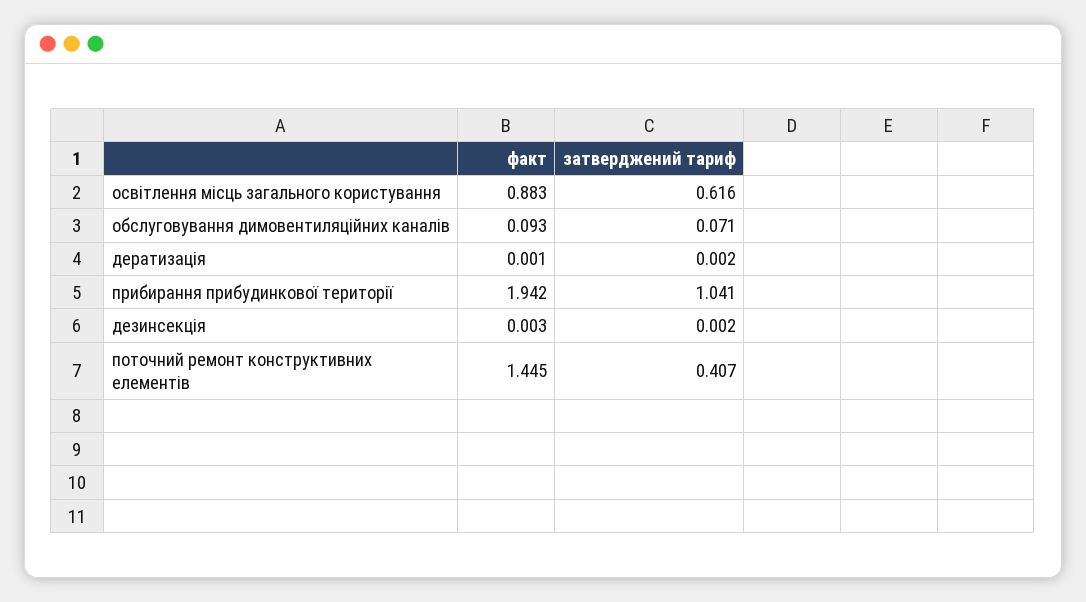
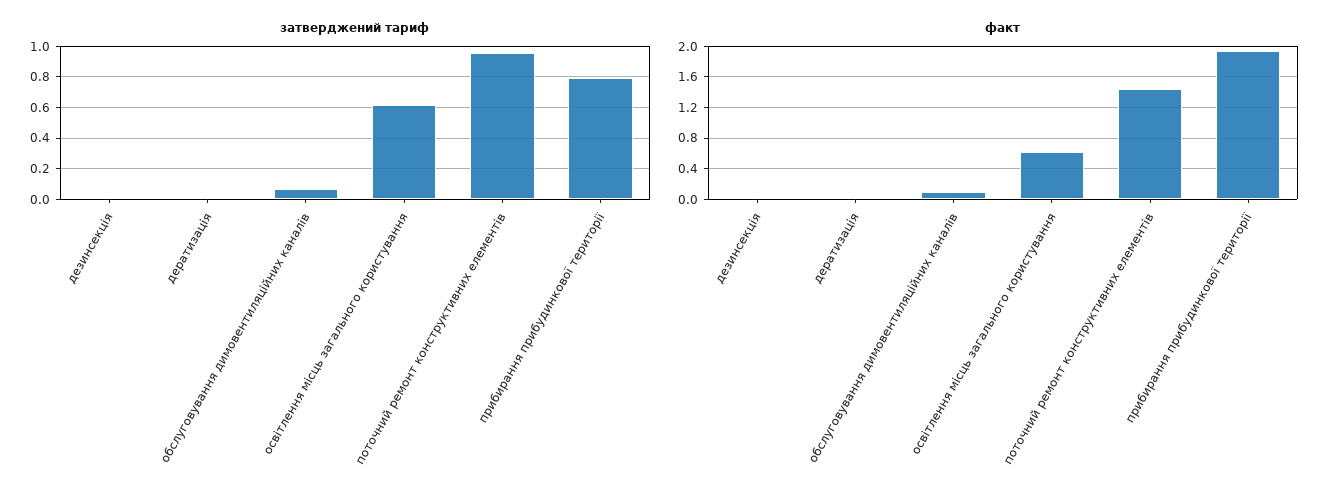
факт, освітлення місць загального користування: 0.883 -> 0.6
затверджений тариф, прибирання прибудинкової території: 1.041 -> 0.8
затверджений тариф, поточний ремонт конструктивних елементів: 0.407 -> 0.95

